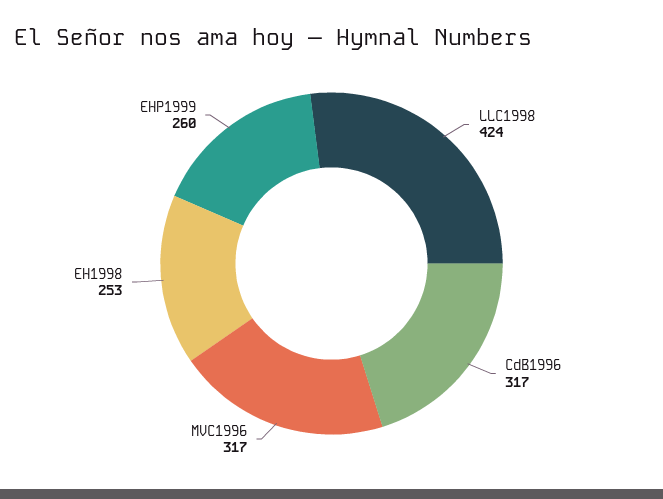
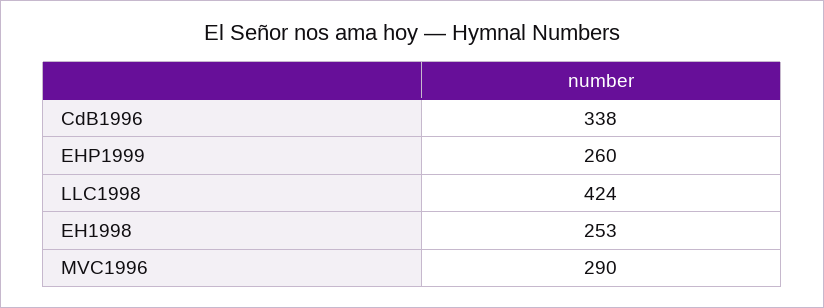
CdB1996: 317 -> 338
MVC1996: 317 -> 290

